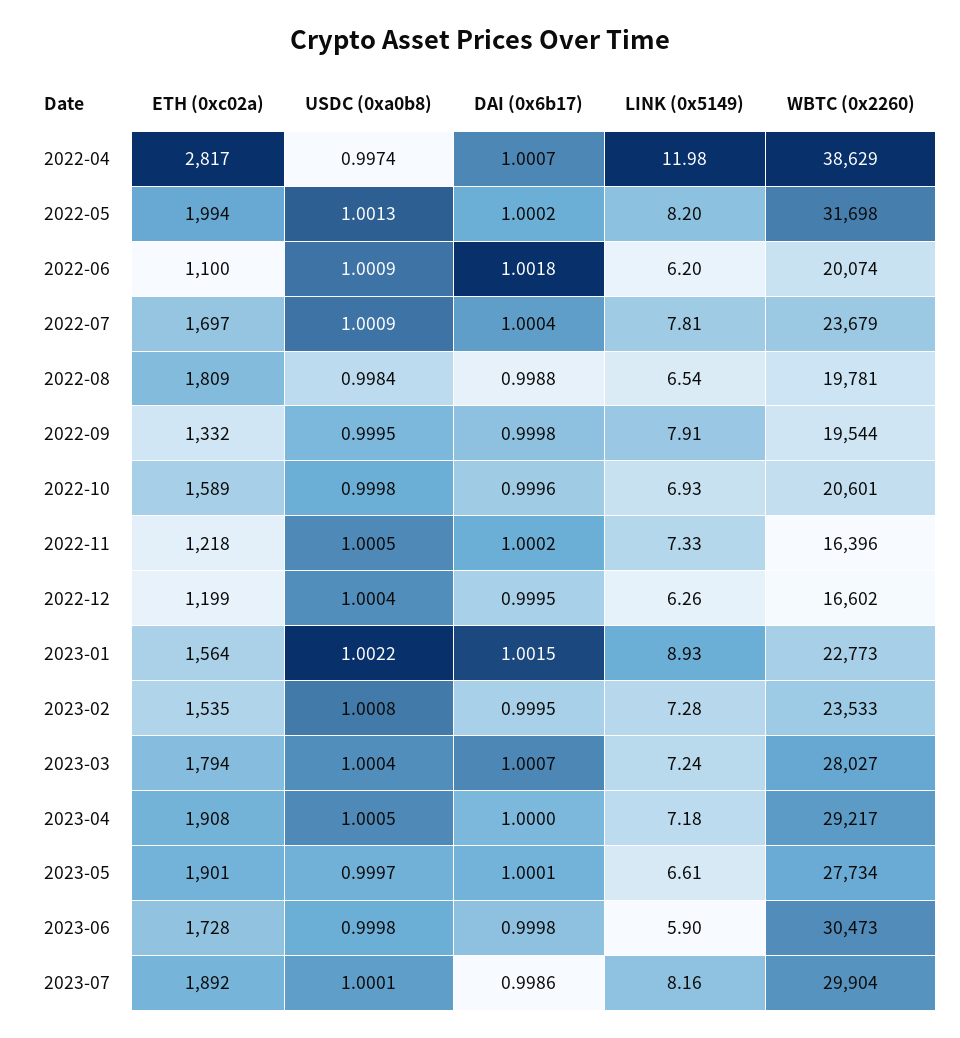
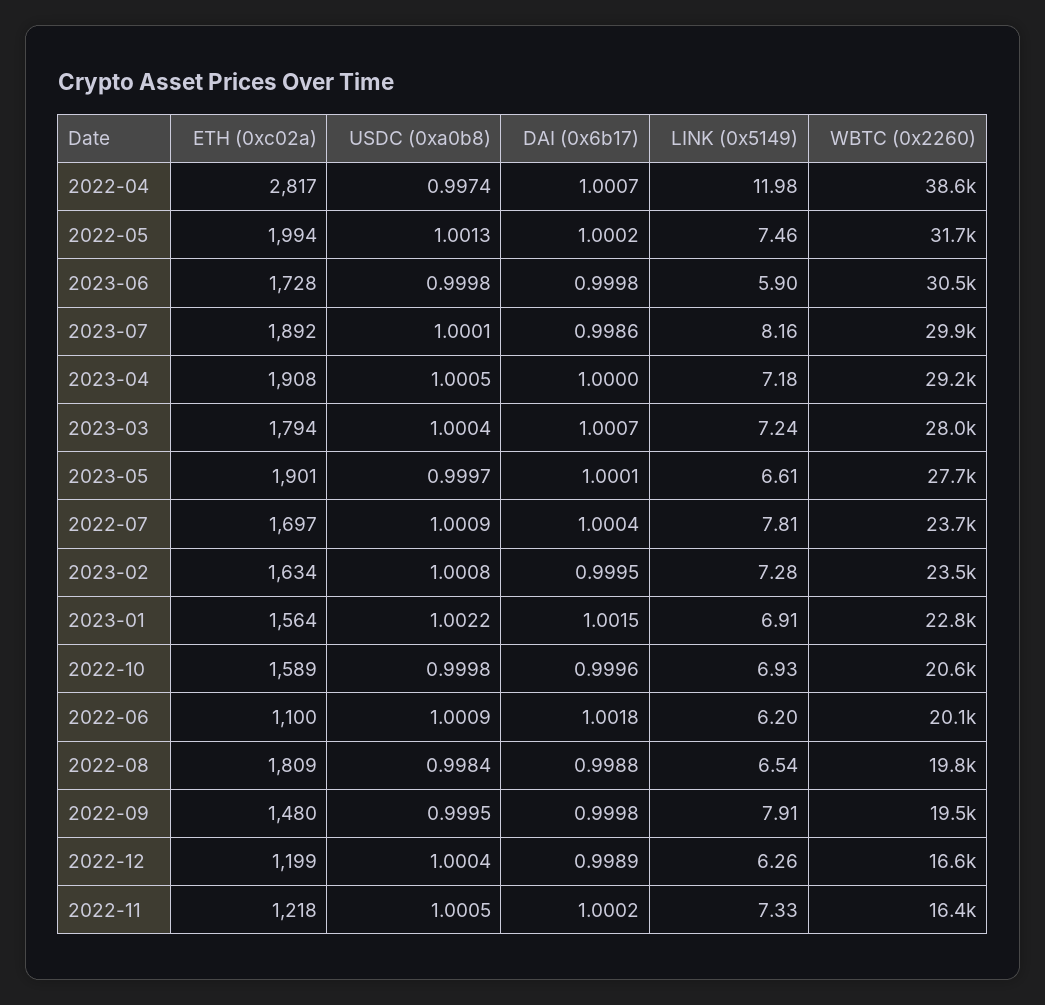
LINK (0x5149), 2022-05: 8.2 -> 7.46
ETH (0xc02a), 2022-09: 1332 -> 1480
DAI (0x6b17), 2022-12: 0.9995 -> 0.9989
LINK (0x5149), 2023-01: 8.93 -> 6.91
ETH (0xc02a), 2023-02: 1535 -> 1634

